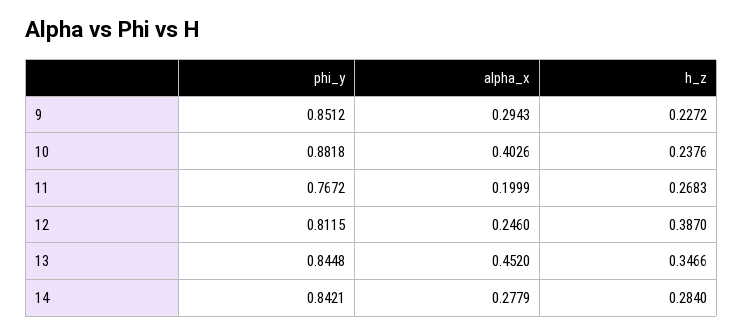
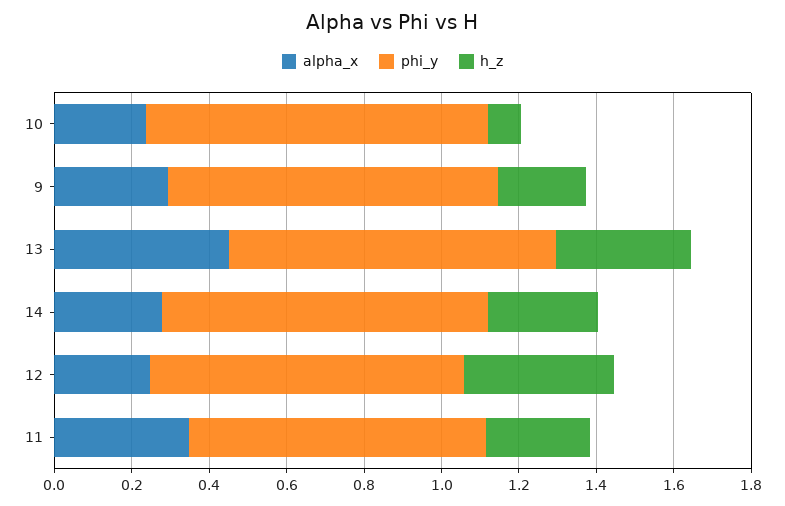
alpha_x, 10: 0.4026 -> 0.25
h_z, 10: 0.2376 -> 0.1
alpha_x, 11: 0.1999 -> 0.35

